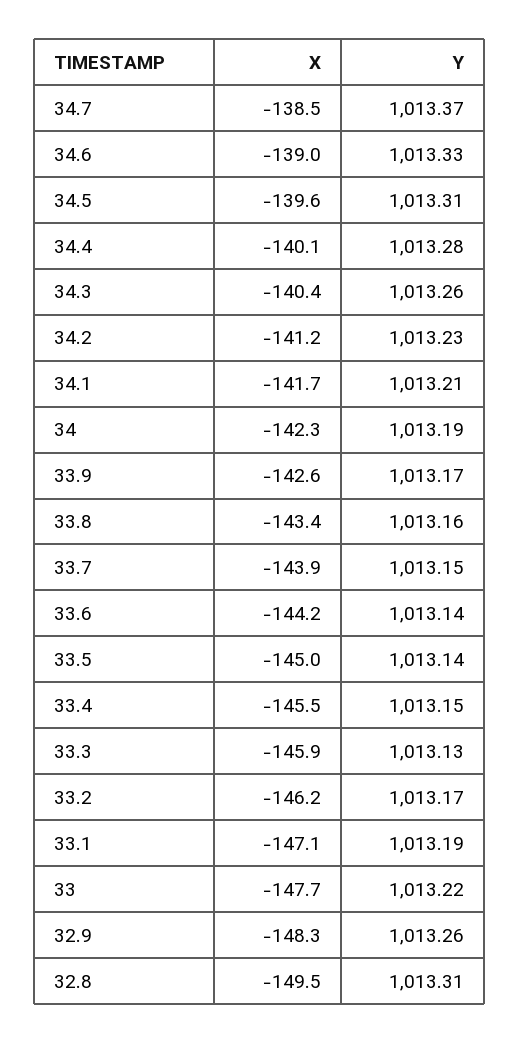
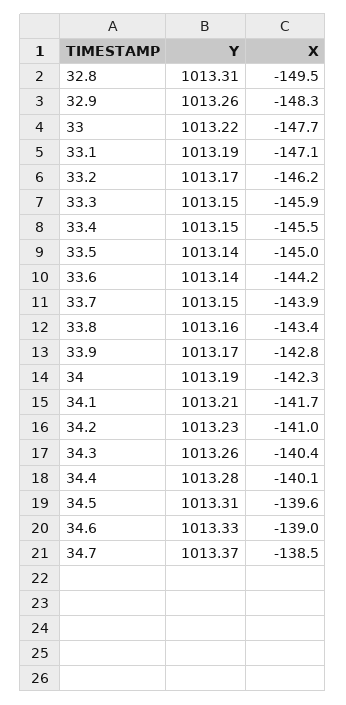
X, 34.2: -141.2 -> -141
X, 33.9: -142.6 -> -142.8
Y, 33.3: 1013.13 -> 1013.15

